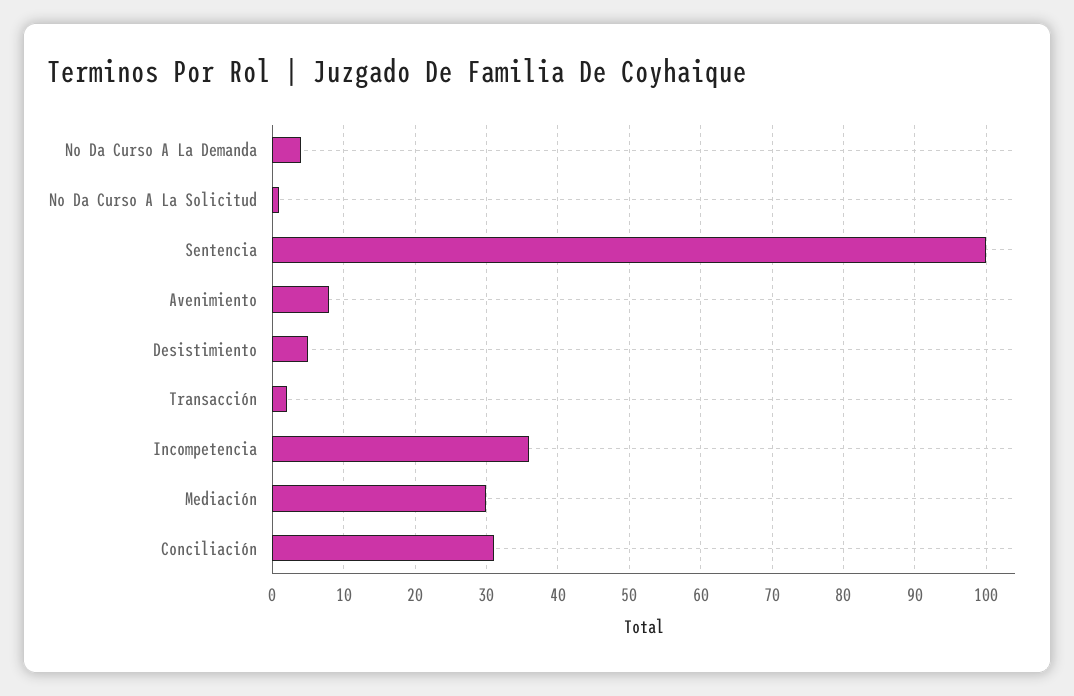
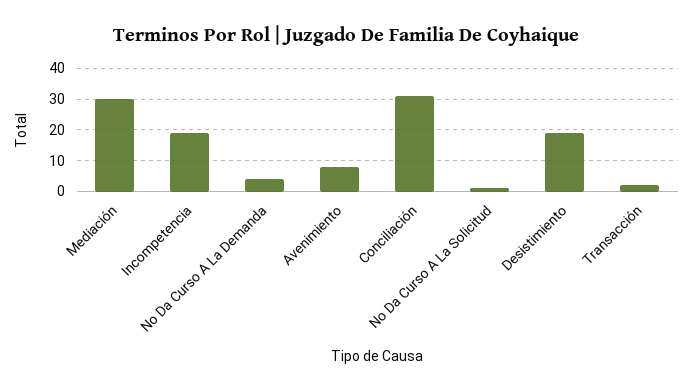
Sentencia: 100 -> none
Desistimiento: 5 -> 20
Incompetencia: 36 -> 20

